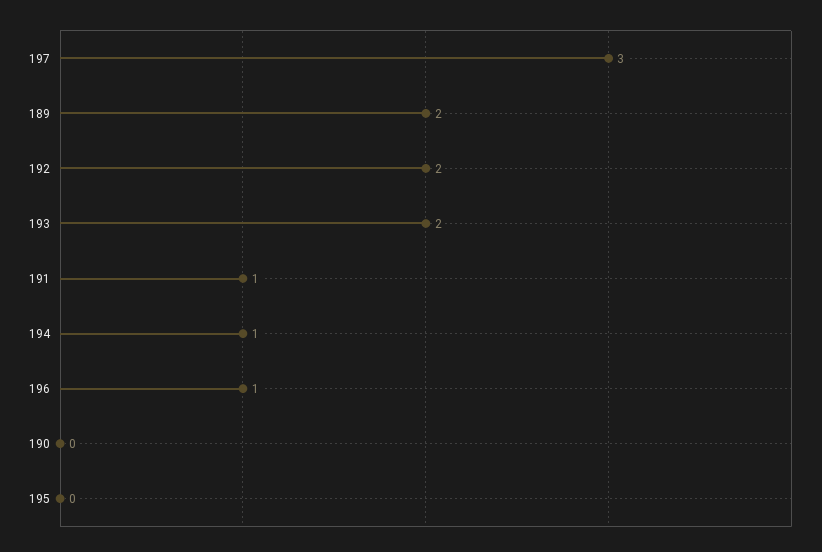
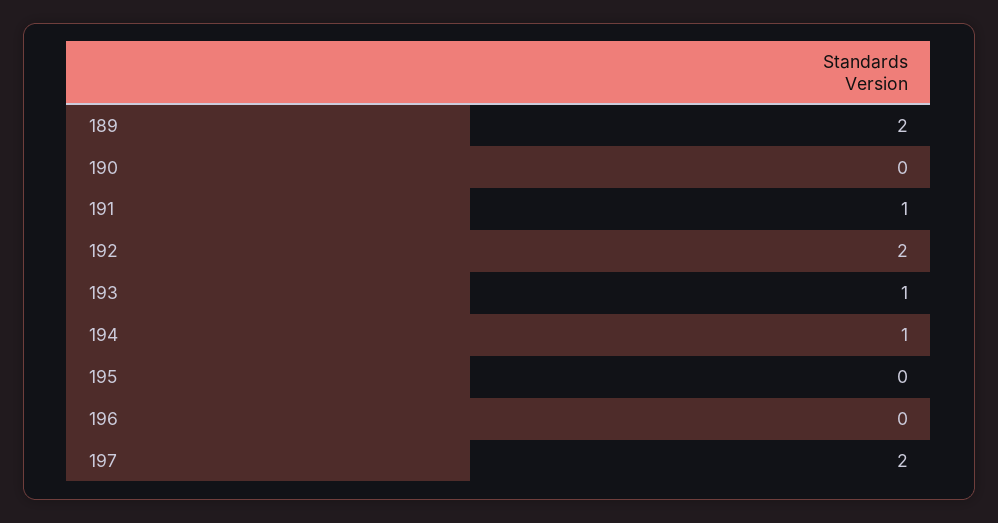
197: 3 -> 2
193: 2 -> 1
196: 1 -> 0

